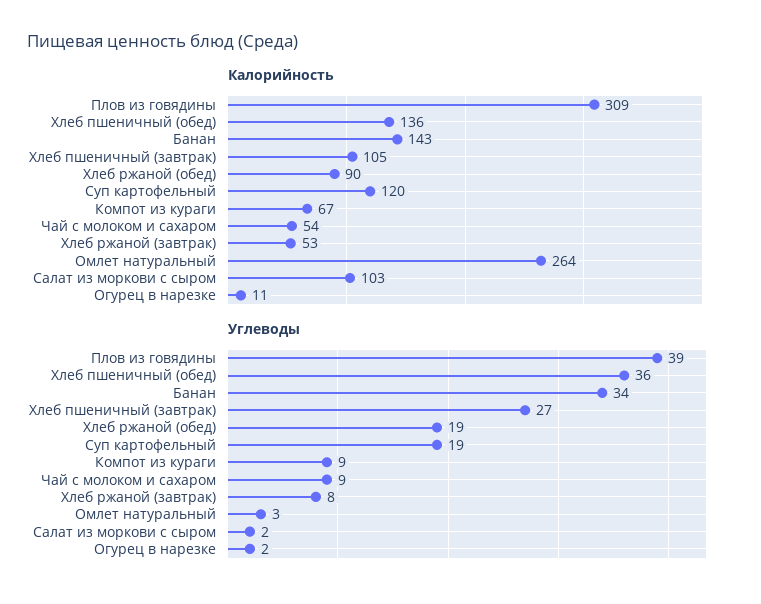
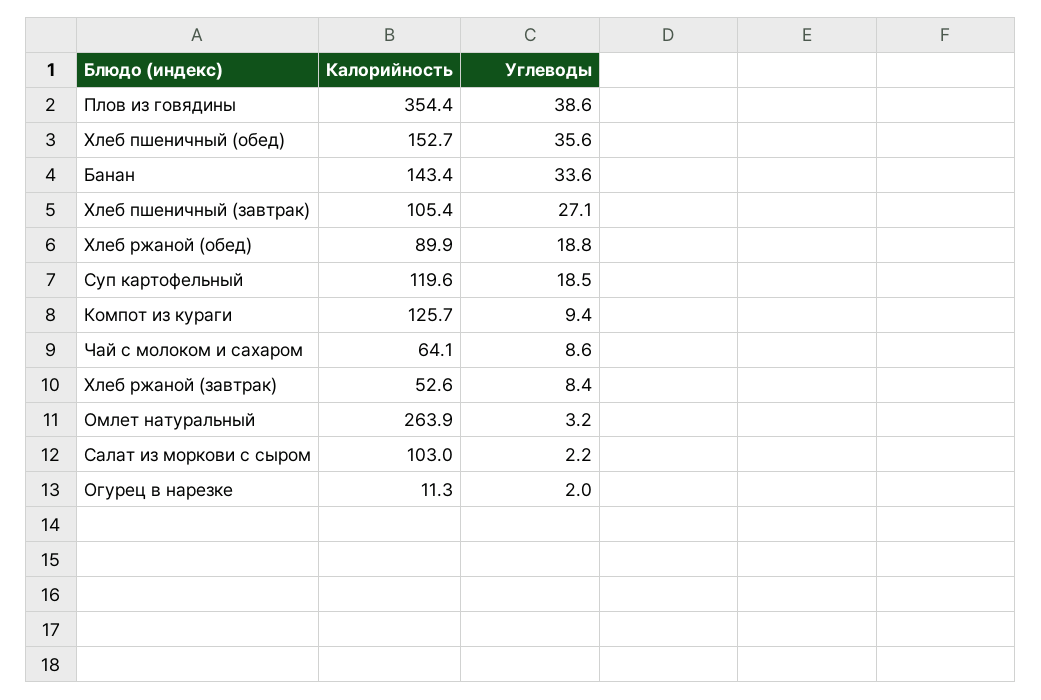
Калорийность, Плов из говядины: 309 -> 354.4
Калорийность, Хлеб пшеничный (обед): 136 -> 152.7
Калорийность, Компот из кураги: 67 -> 125.7
Калорийность, Чай с молоком и сахаром: 54 -> 64.1

